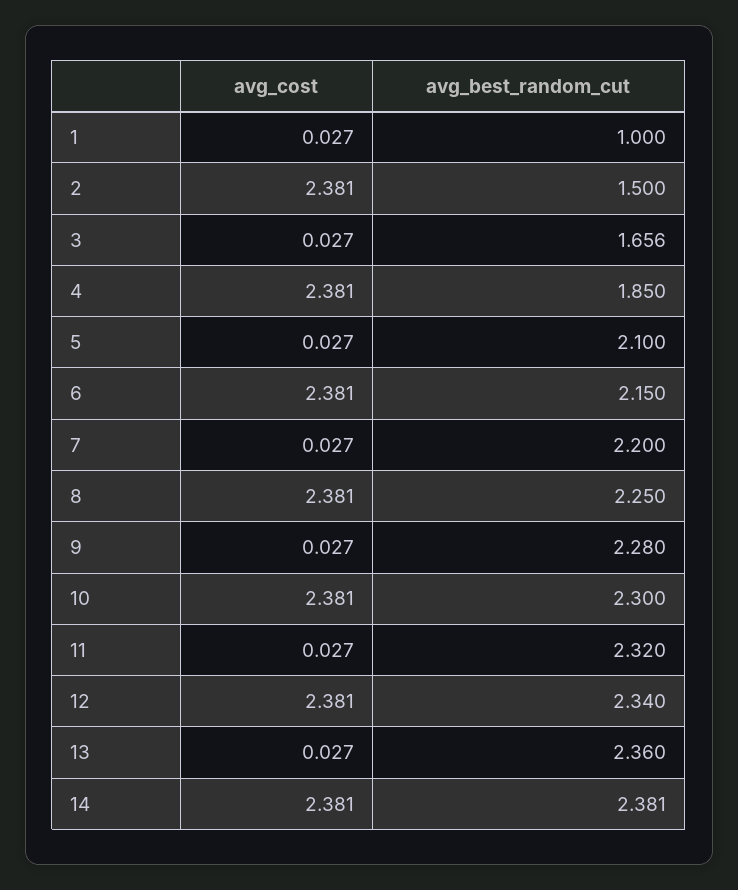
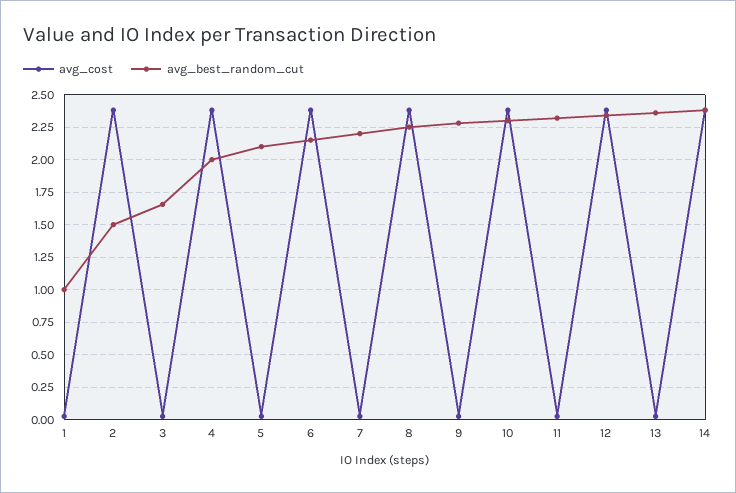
avg_best_random_cut, 4: 1.85 -> 2

